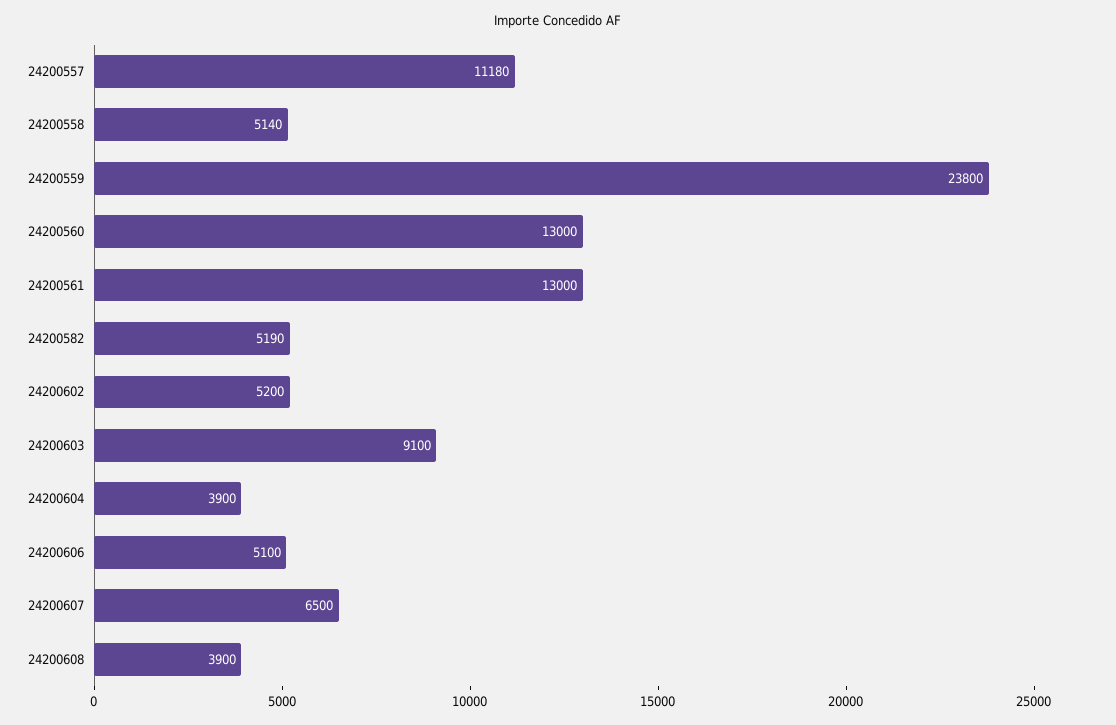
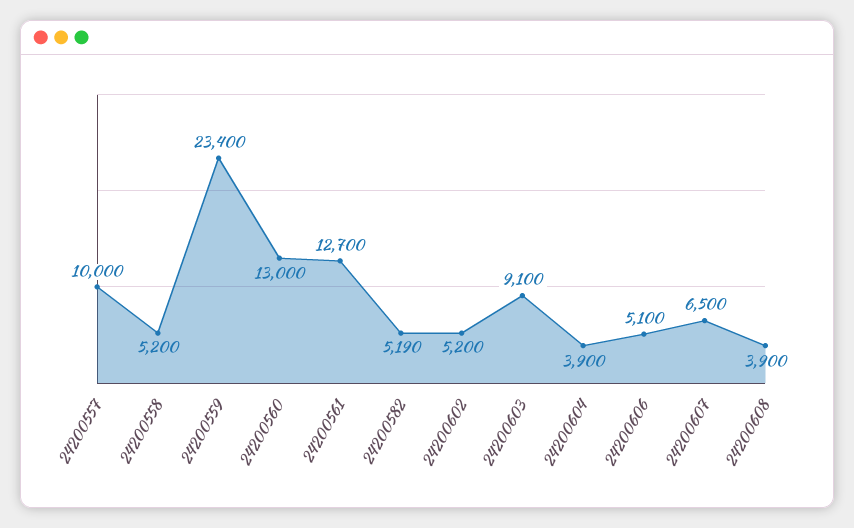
24200557: 11180 -> 10000
24200558: 5140 -> 5200
24200559: 23800 -> 23400
24200561: 13000 -> 12700

